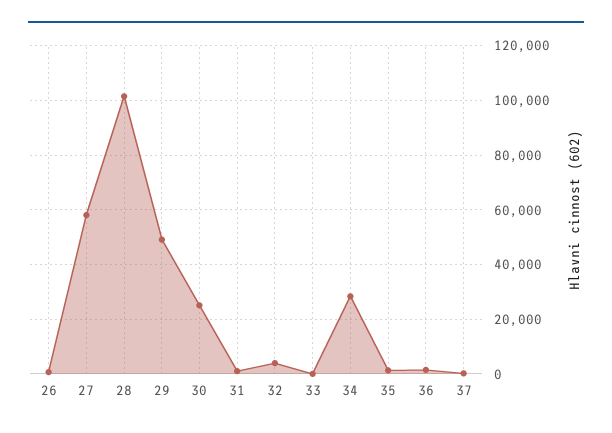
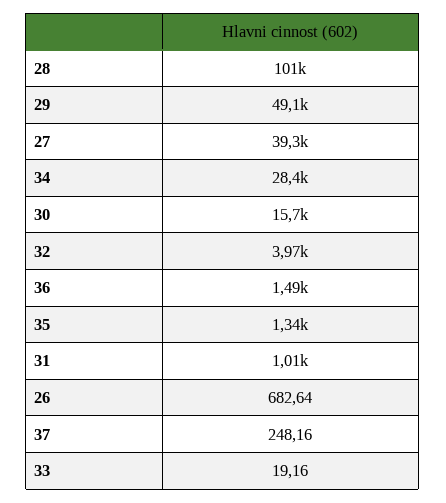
27: 57500 -> 39300
30: 25000 -> 15700

